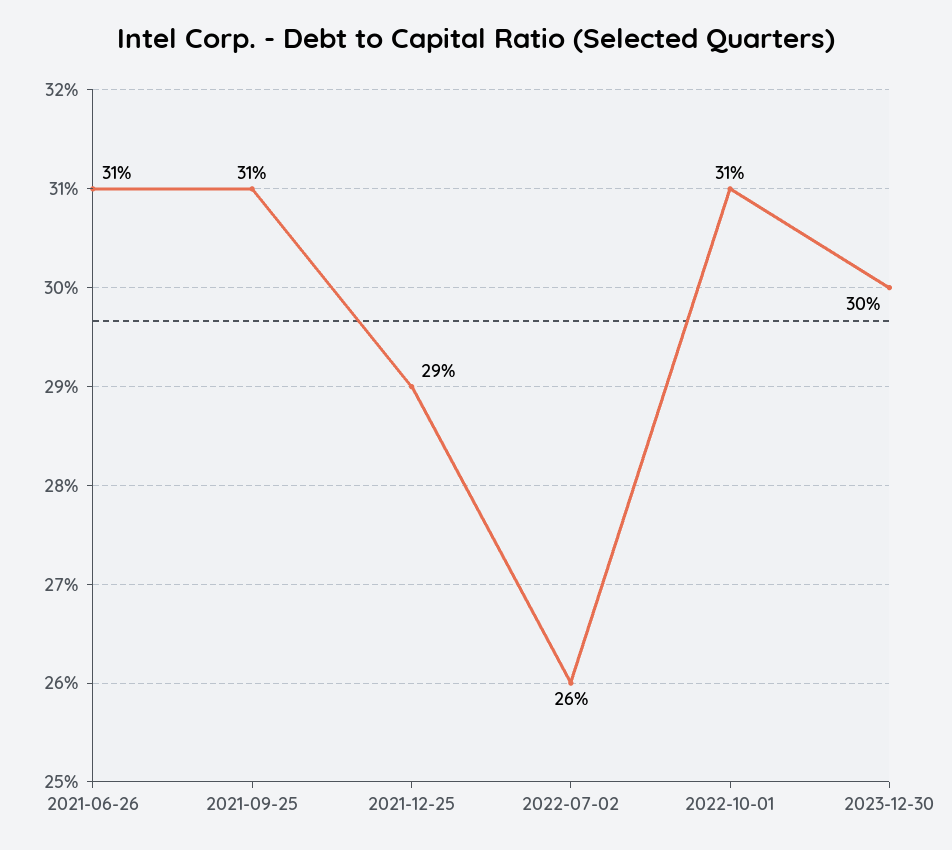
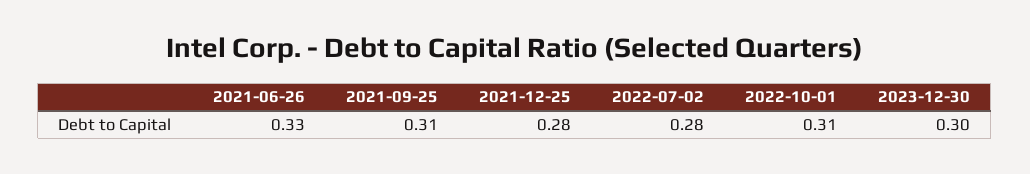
2021-06-26: 0.31 -> 0.33
2021-12-25: 0.29 -> 0.28
2022-07-02: 0.26 -> 0.28

